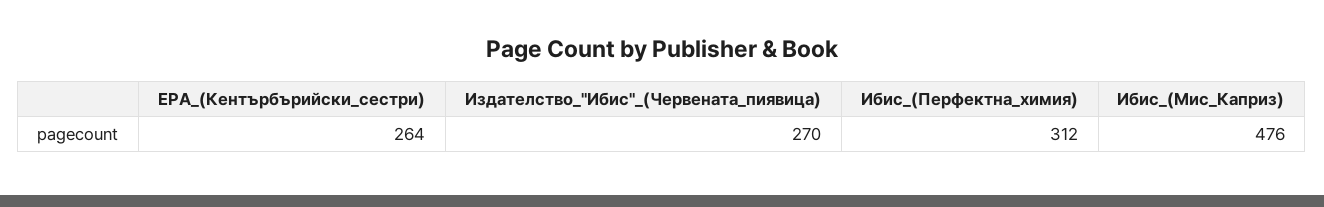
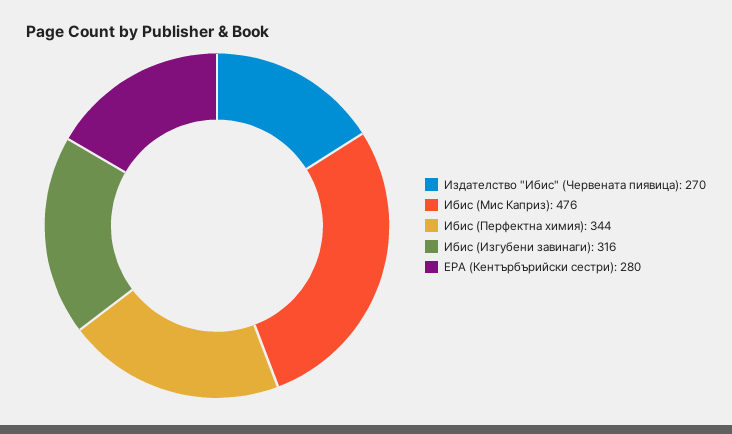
ЕРА_(Кентърбърийски_сестри): 264 -> 280
Ибис_(Перфектна_химия): 312 -> 344
Ибис (Изгубени завинаги): none -> 316

